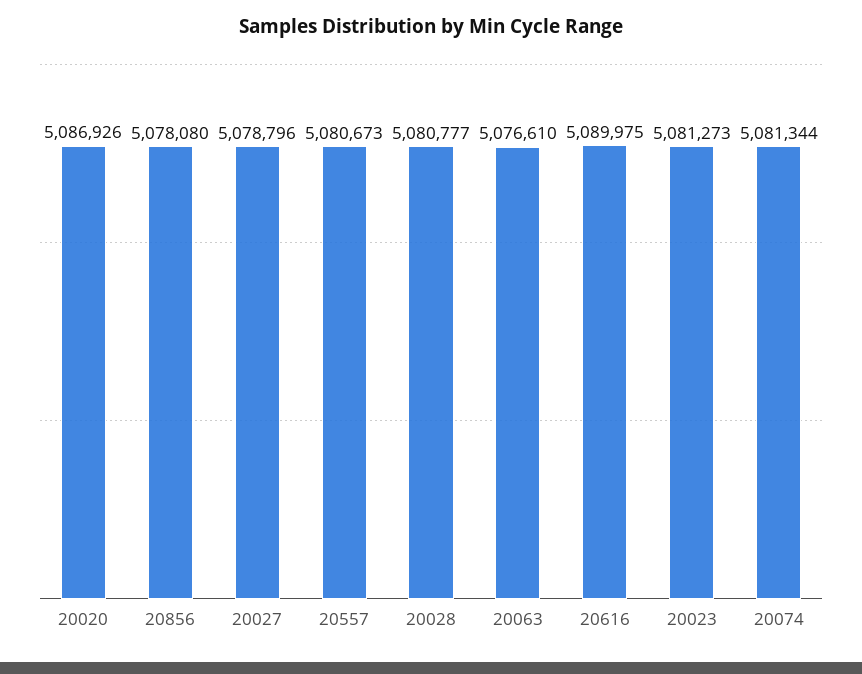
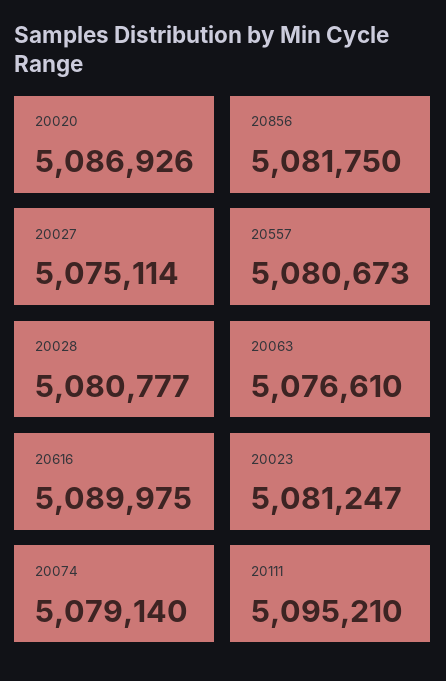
20856: 5078080 -> 5081750
20027: 5078796 -> 5075114
20023: 5081273 -> 5081247
20074: 5081344 -> 5079140
20111: none -> 5095210

